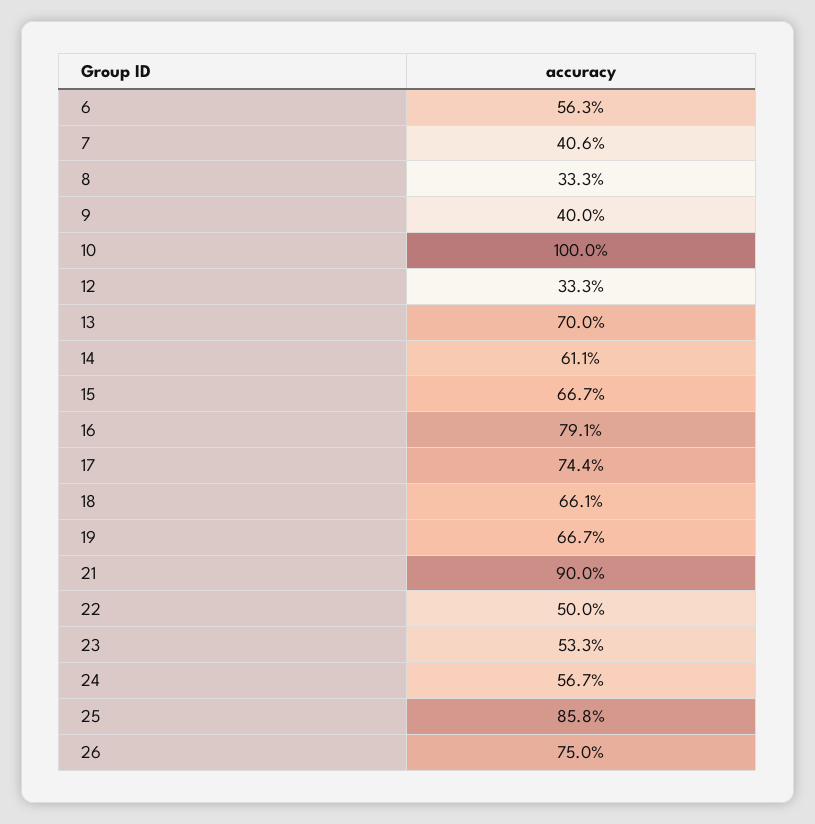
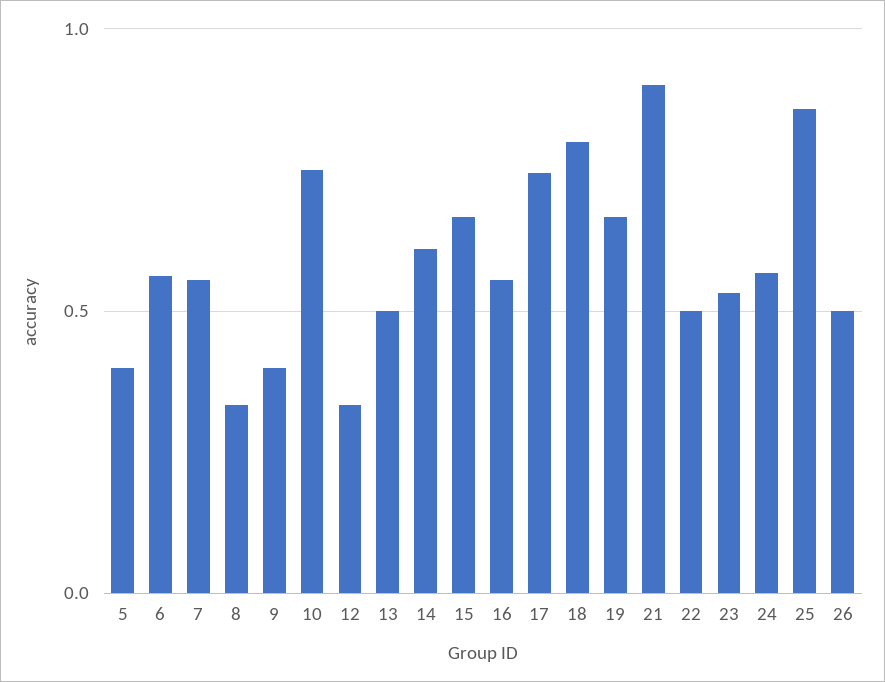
7: 0.406 -> 0.55
10: 1 -> 0.75
13: 0.7 -> 0.5
16: 0.791 -> 0.55
18: 0.661 -> 0.8
26: 0.75 -> 0.5
5: none -> 0.4

